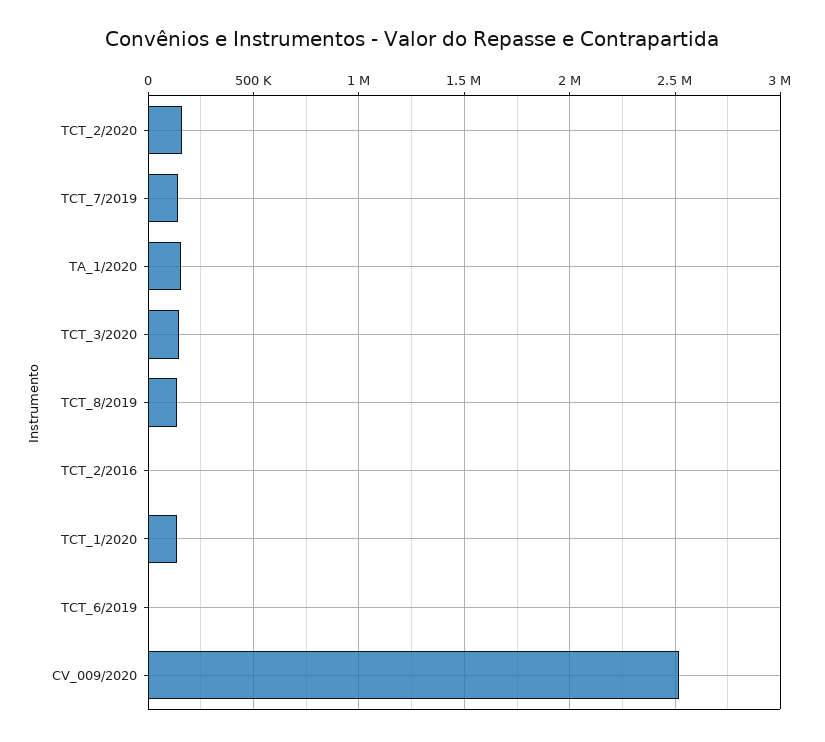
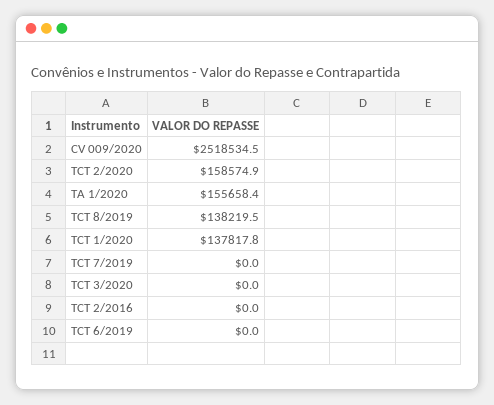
TCT_7/2019: 150000 -> 0
TCT_3/2020: 150000 -> 0

